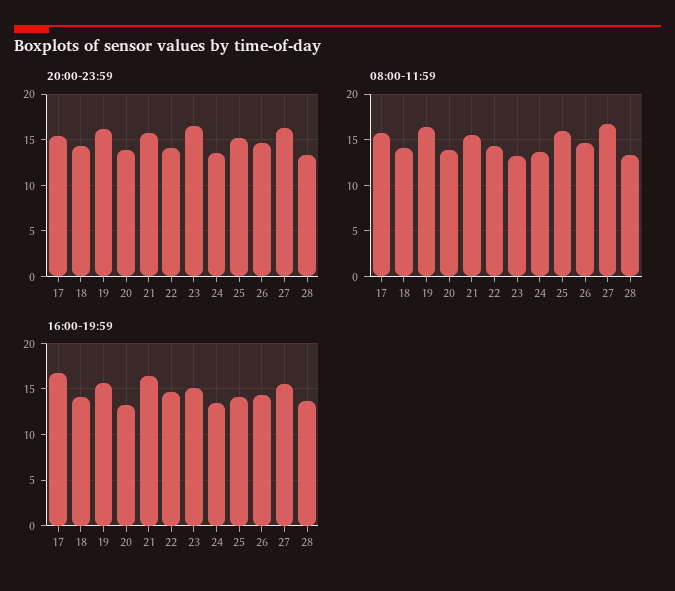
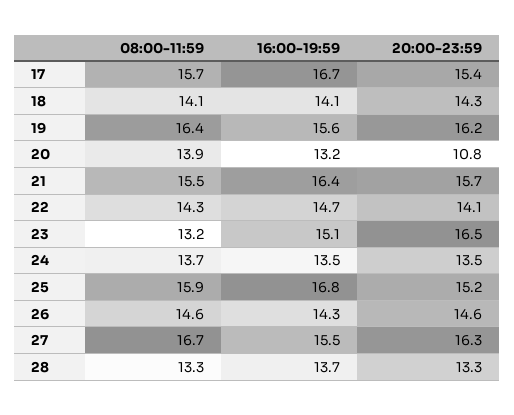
20:00-23:59, 20: 14 -> 10.8
16:00-19:59, 25: 14 -> 16.8

